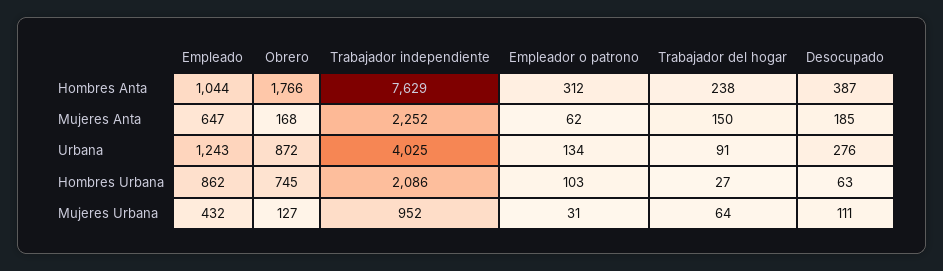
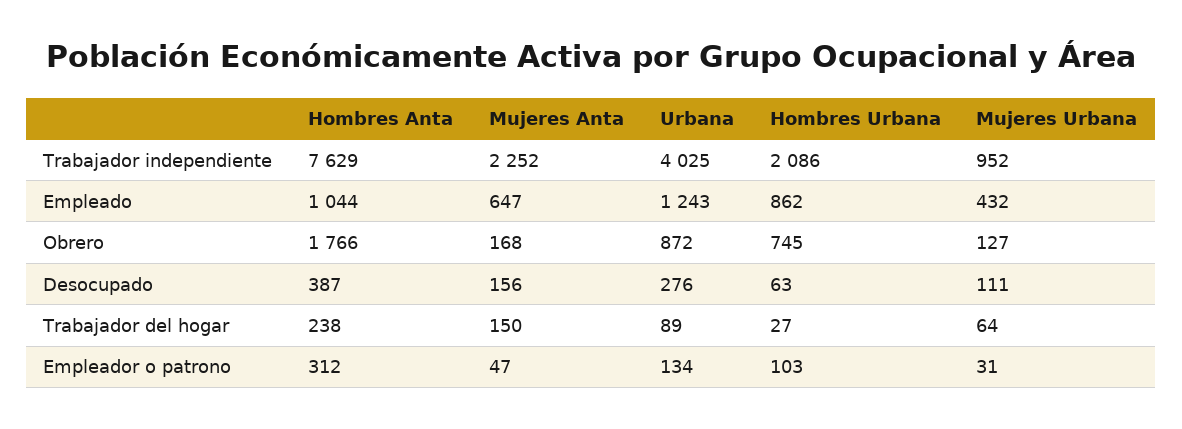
Empleador o patrono, Mujeres Anta: 62 -> 47
Desocupado, Mujeres Anta: 185 -> 156
Trabajador del hogar, Urbana: 91 -> 89

